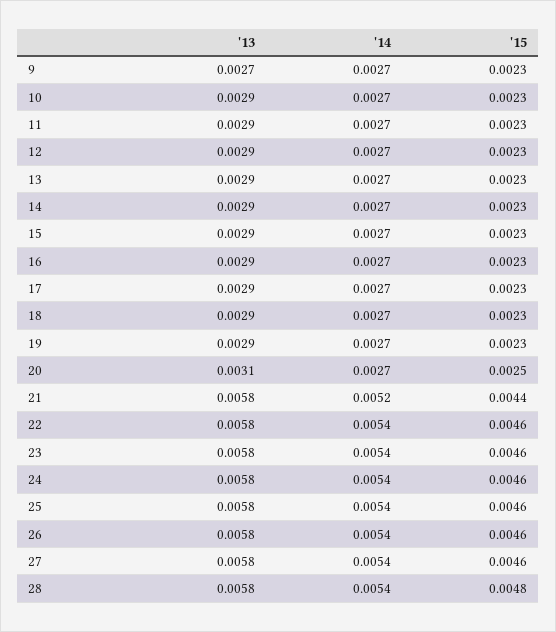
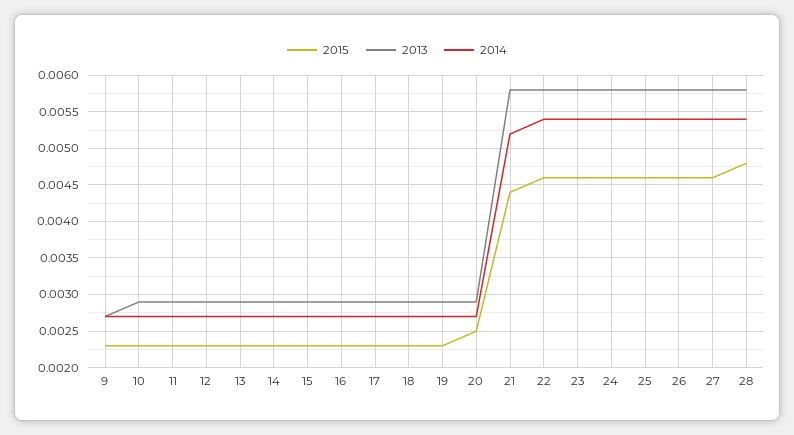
'13, 20: 0.0031 -> 0.0029

